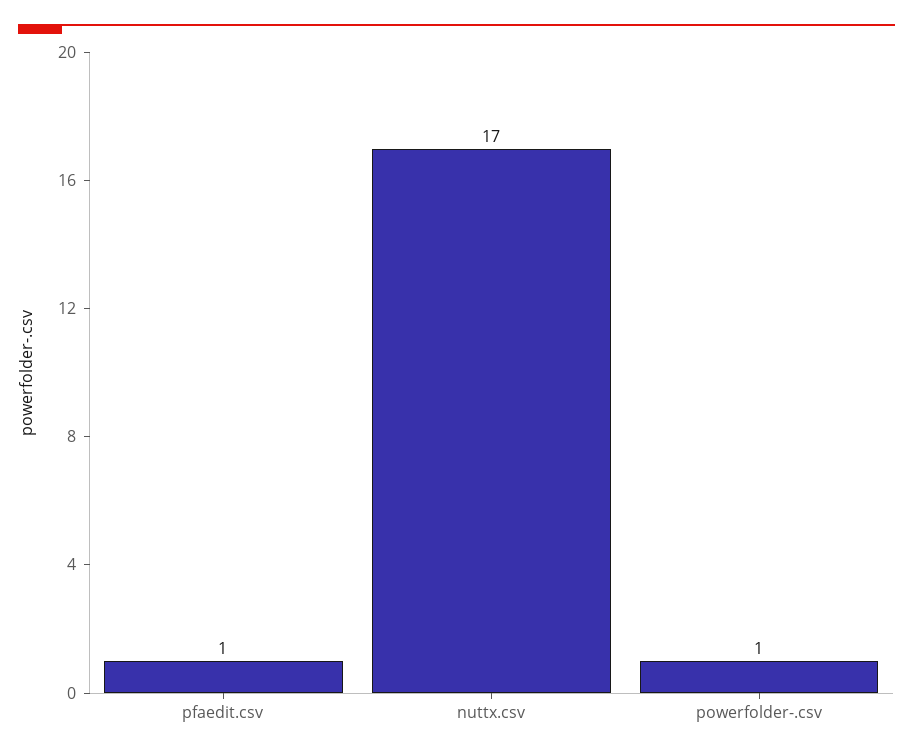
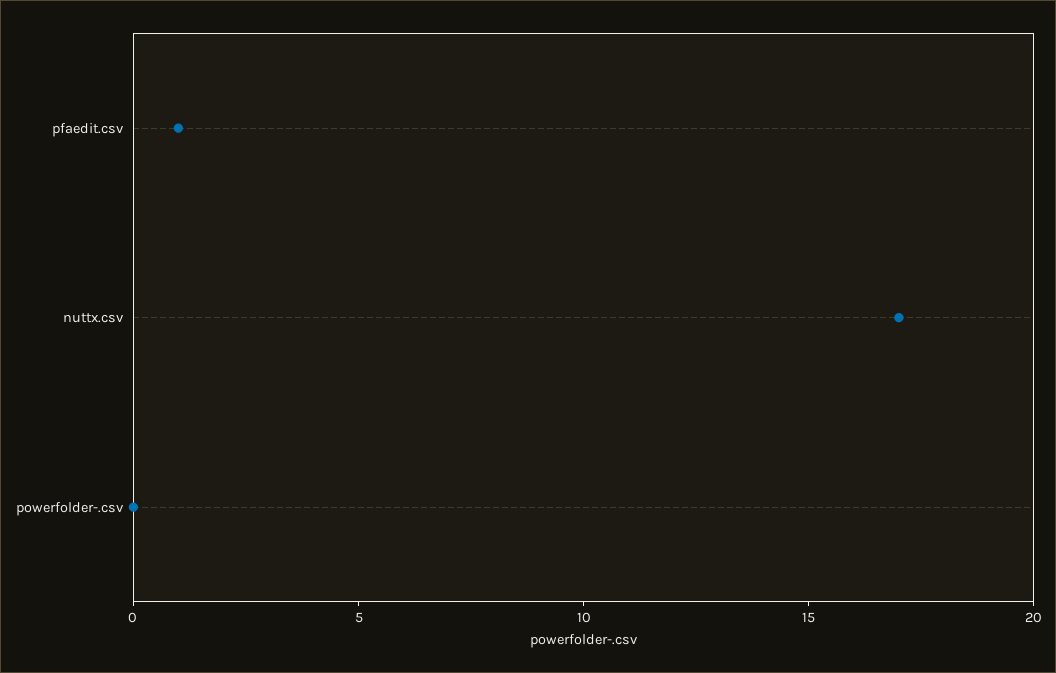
powerfolder-.csv: 1 -> 0

